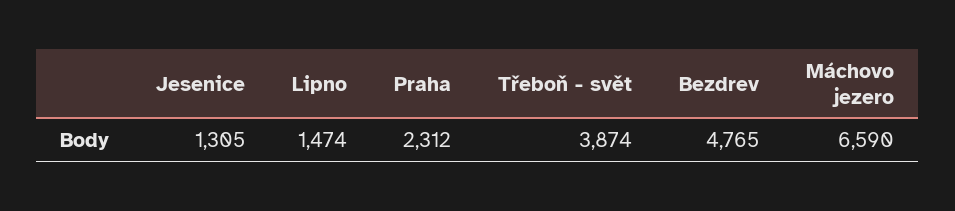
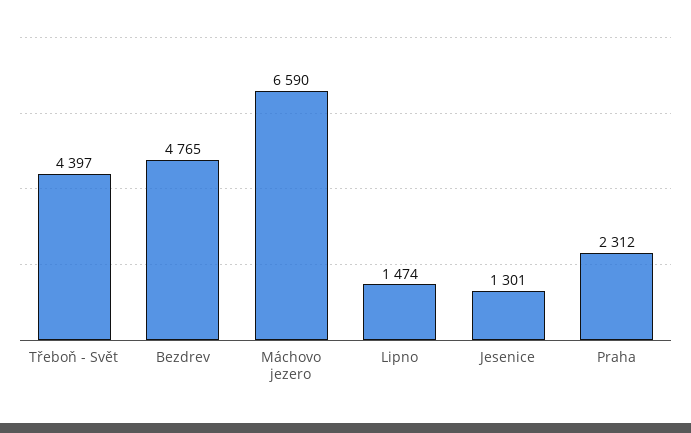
Jesenice: 1305 -> 1301
Třeboň - svět: 3874 -> 4397

